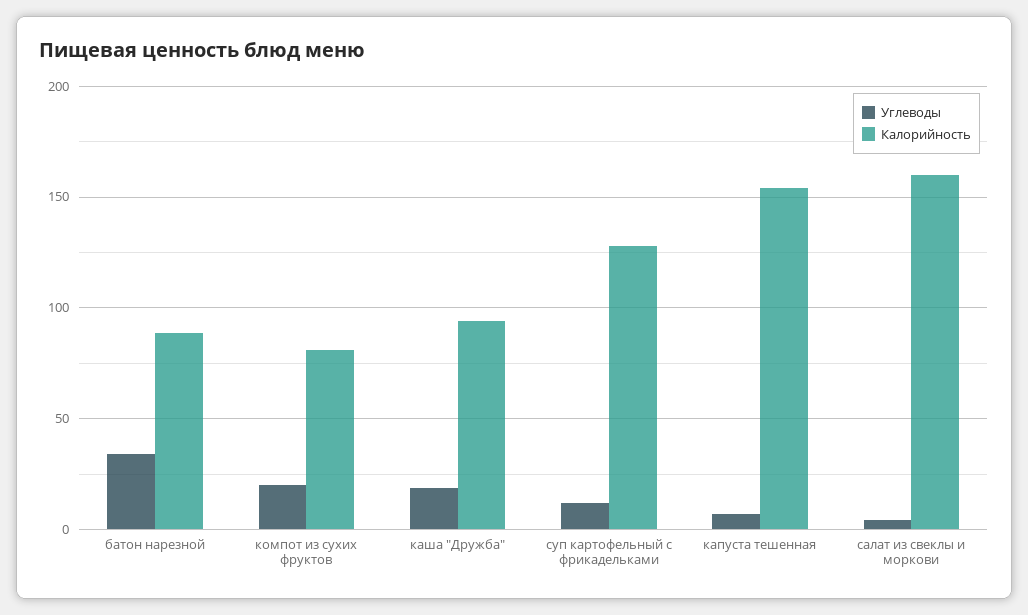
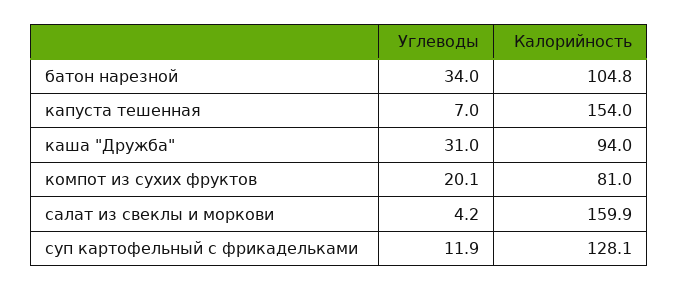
Калорийность, батон нарезной: 90 -> 104.8
Углеводы, каша "Дружба": 20 -> 31

